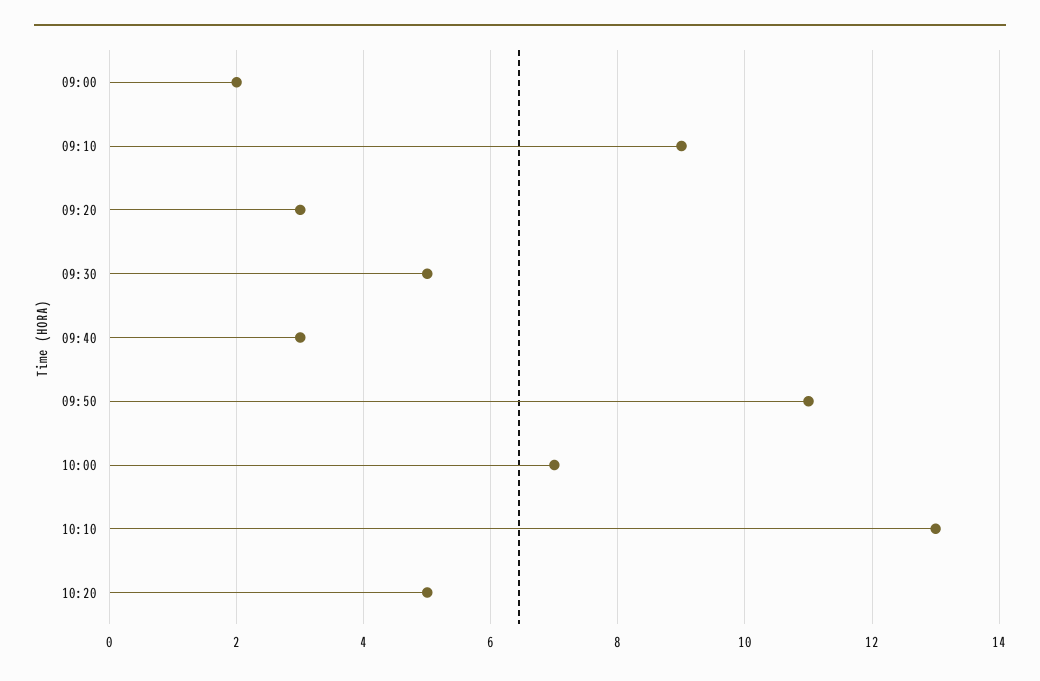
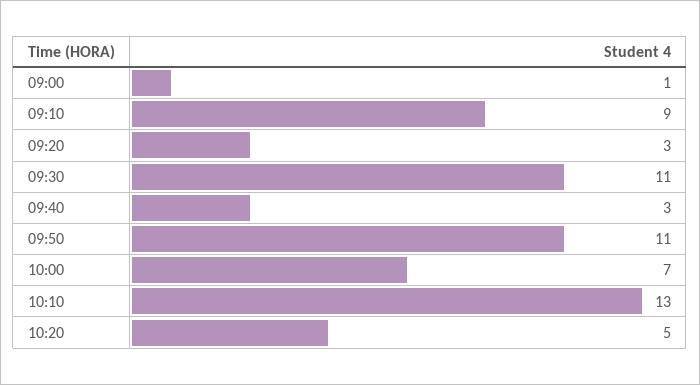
09:00: 2 -> 1
09:30: 5 -> 11

